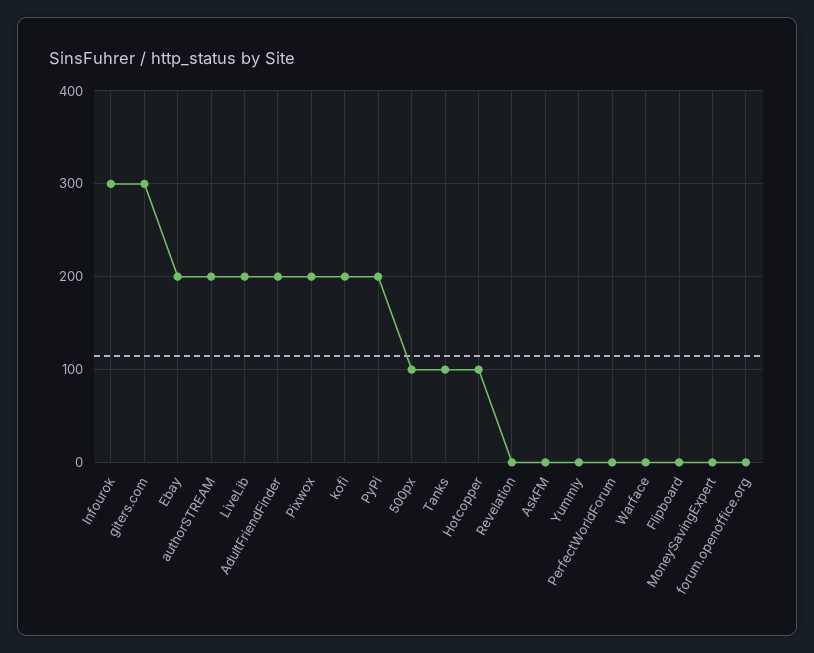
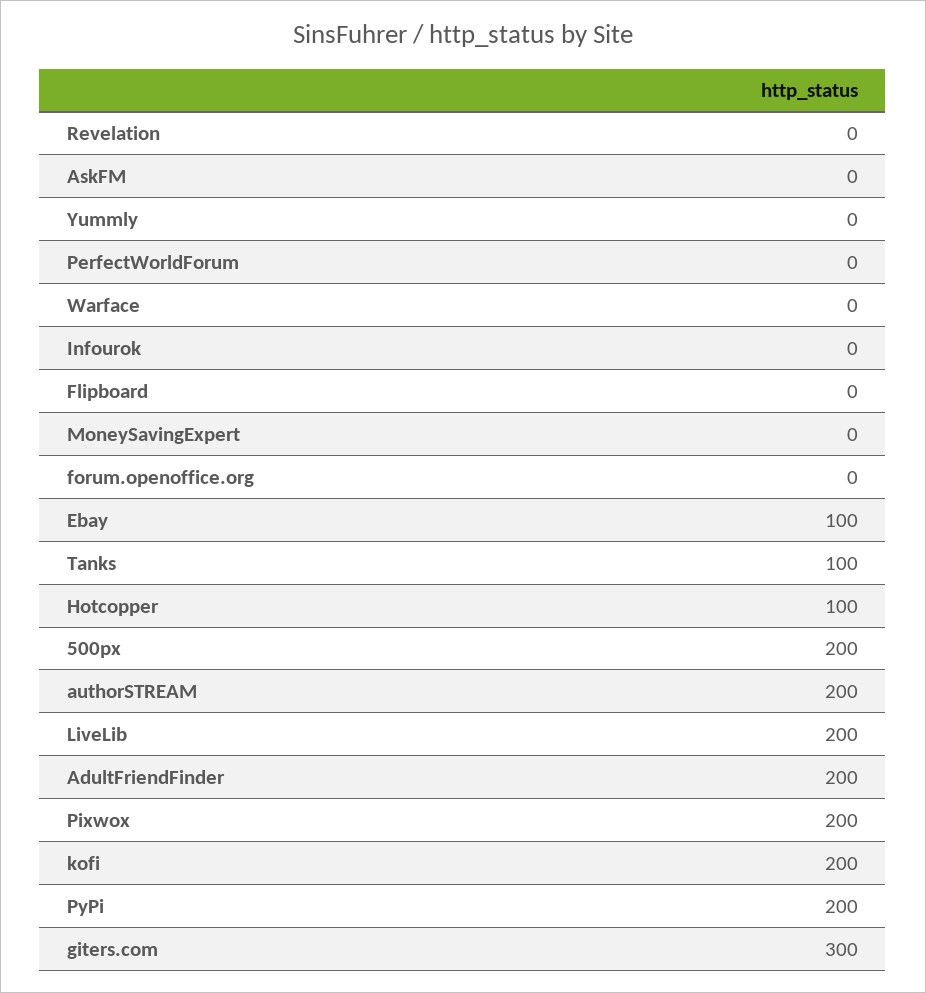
Infourok: 300 -> 0
Ebay: 200 -> 100
500px: 100 -> 200

